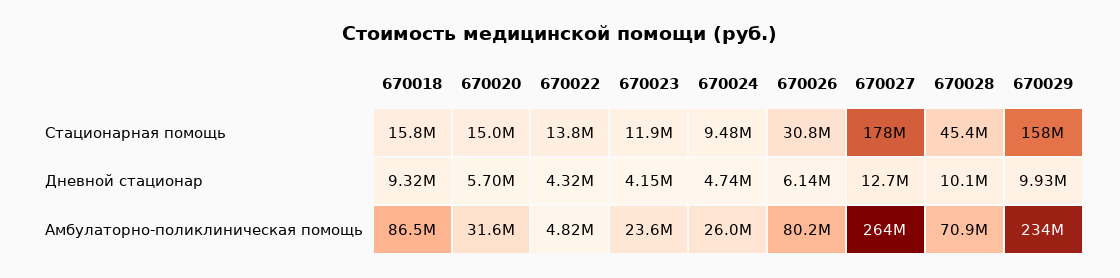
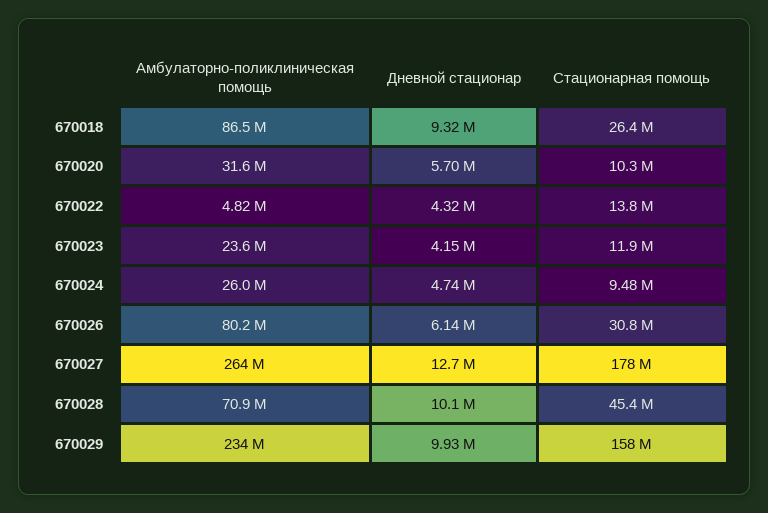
670018, Стационарная помощь: 15800000 -> 26400000
670020, Стационарная помощь: 15000000 -> 10300000

